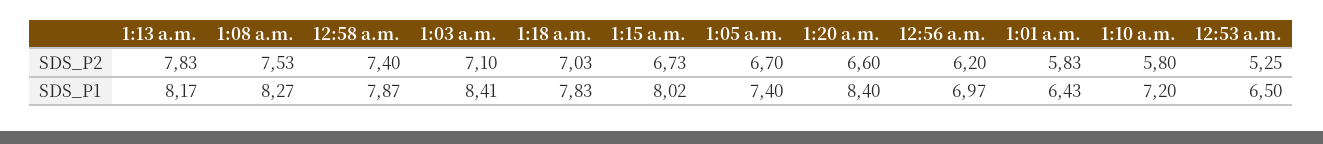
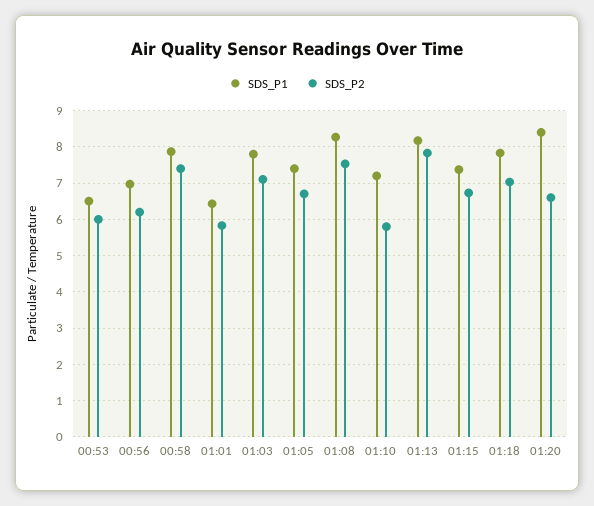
SDS_P2, 12:53 a.m.: 5.25 -> 6
SDS_P1, 1:03 a.m.: 8.41 -> 7.8
SDS_P1, 1:15 a.m.: 8.02 -> 7.4

